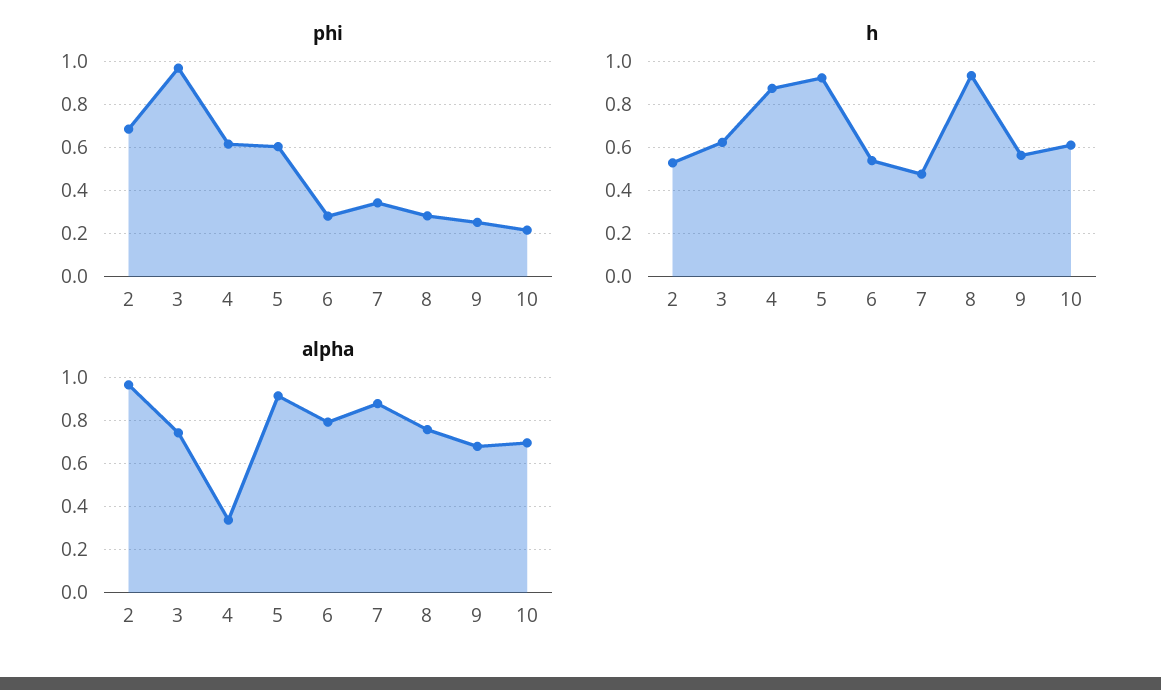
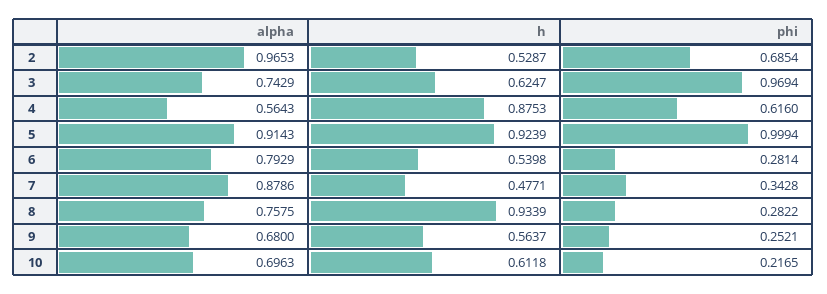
phi, 5: 0.6 -> 0.9994
alpha, 4: 0.35 -> 0.5643

